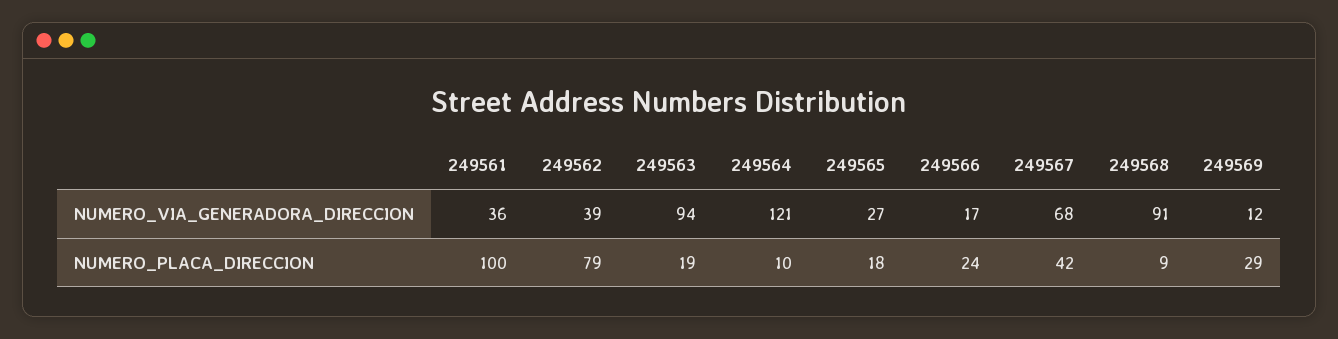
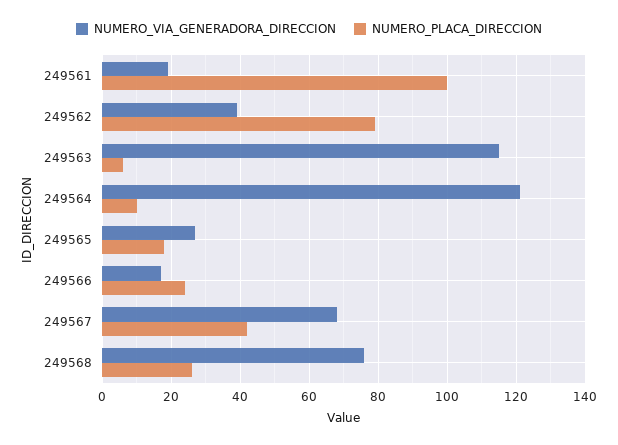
NUMERO_VIA_GENERADORA_DIRECCION, 249561: 36 -> 20
NUMERO_VIA_GENERADORA_DIRECCION, 249563: 94 -> 115
NUMERO_VIA_GENERADORA_DIRECCION, 249568: 91 -> 75
NUMERO_VIA_GENERADORA_DIRECCION, 249569: 12 -> none
NUMERO_PLACA_DIRECCION, 249563: 19 -> 5
NUMERO_PLACA_DIRECCION, 249568: 9 -> 25
NUMERO_PLACA_DIRECCION, 249569: 29 -> none

